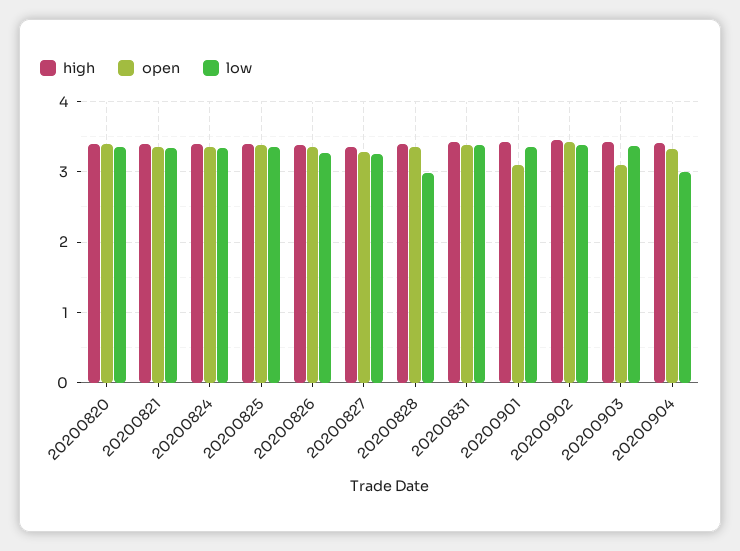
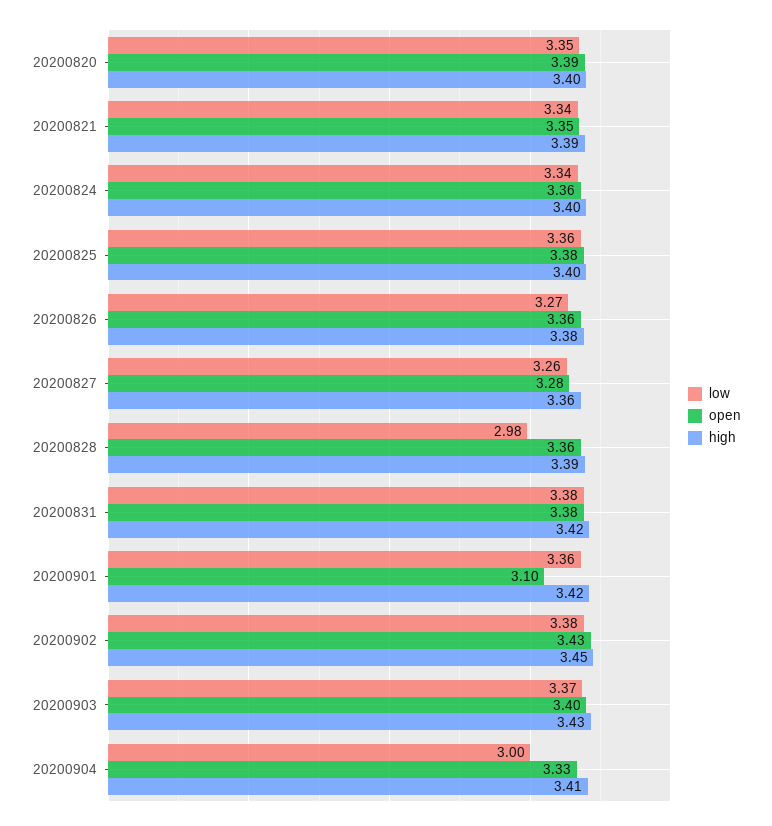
open, 20200903: 3.1 -> 3.4

